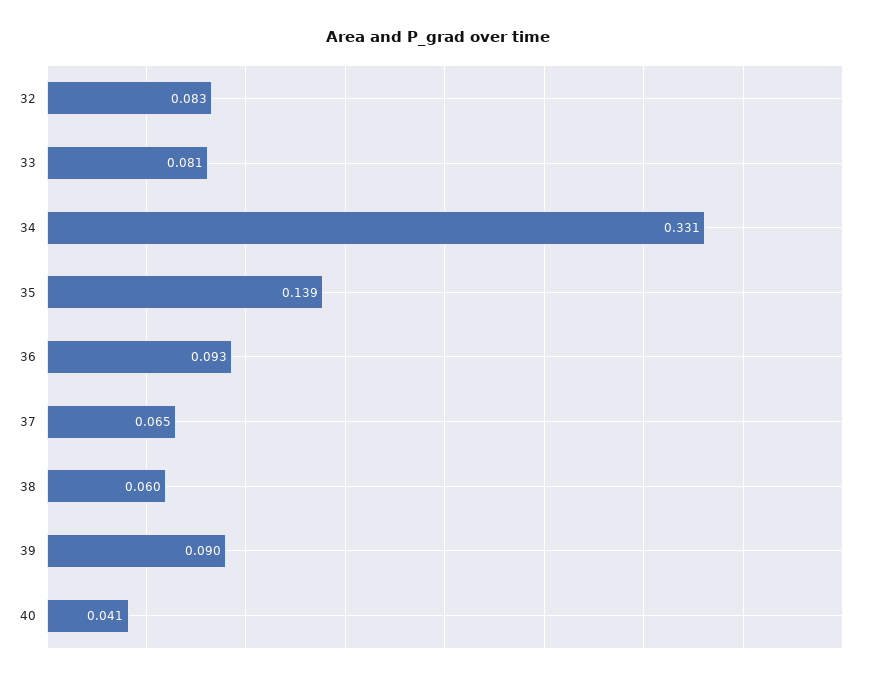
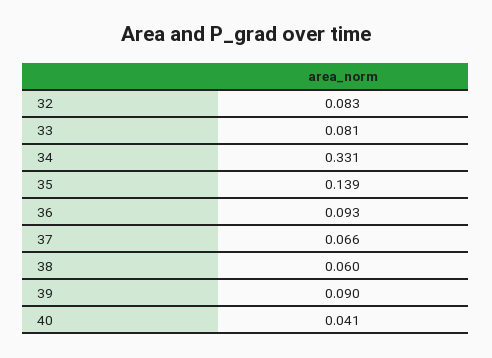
37: 0.065 -> 0.066

